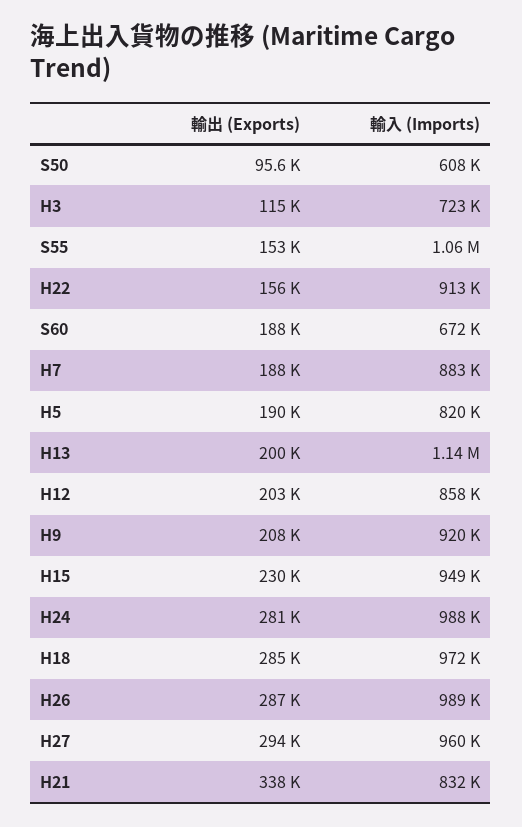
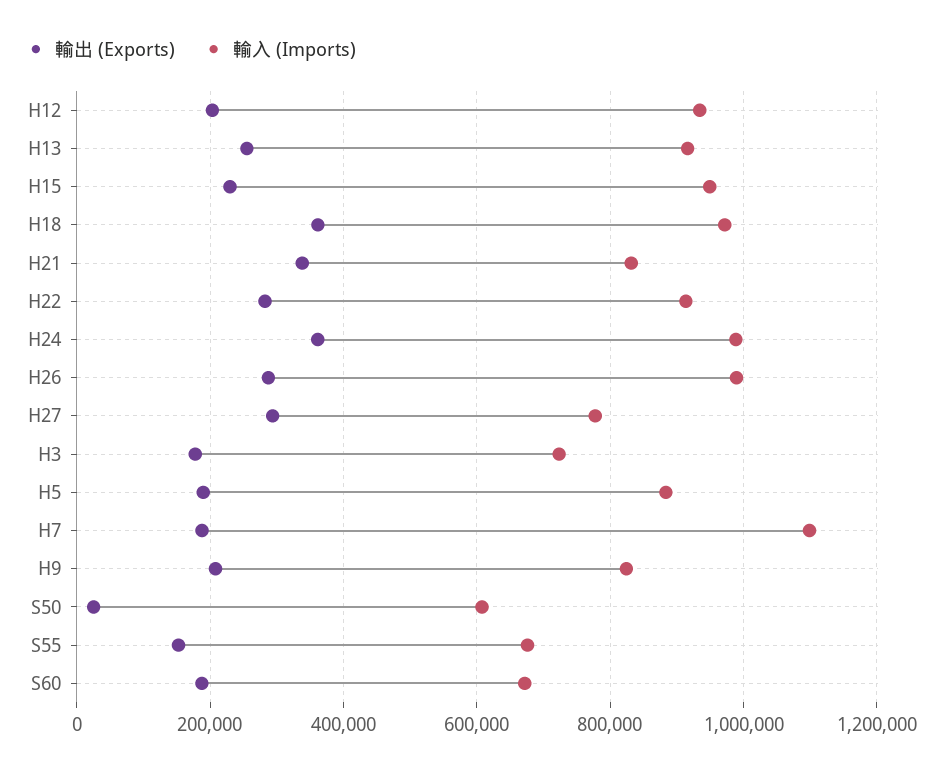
輸出 (Exports), S50: 95600 -> 20000
輸出 (Exports), H3: 115000 -> 180000
輸入 (Imports), S55: 1060000 -> 680000
輸出 (Exports), H22: 156000 -> 280000
輸入 (Imports), H7: 883000 -> 1100000
輸入 (Imports), H5: 820000 -> 880000
輸出 (Exports), H13: 200000 -> 260000
輸入 (Imports), H13: 1140000 -> 920000
輸入 (Imports), H12: 858000 -> 940000
輸入 (Imports), H9: 920000 -> 820000
輸出 (Exports), H24: 281000 -> 360000
輸出 (Exports), H18: 285000 -> 360000
輸入 (Imports), H27: 960000 -> 780000

